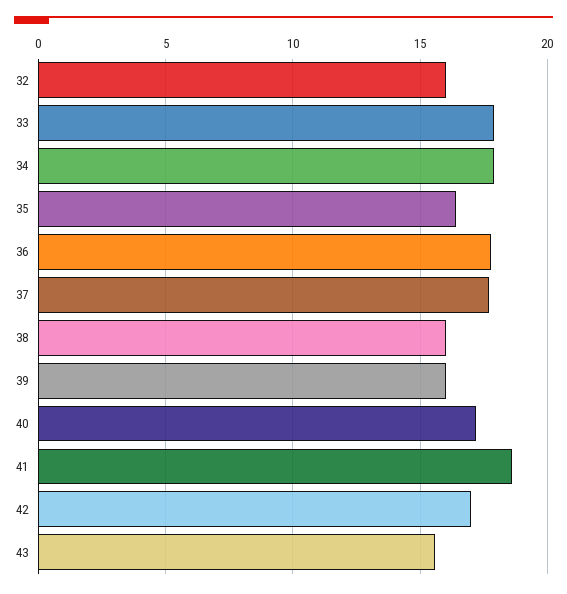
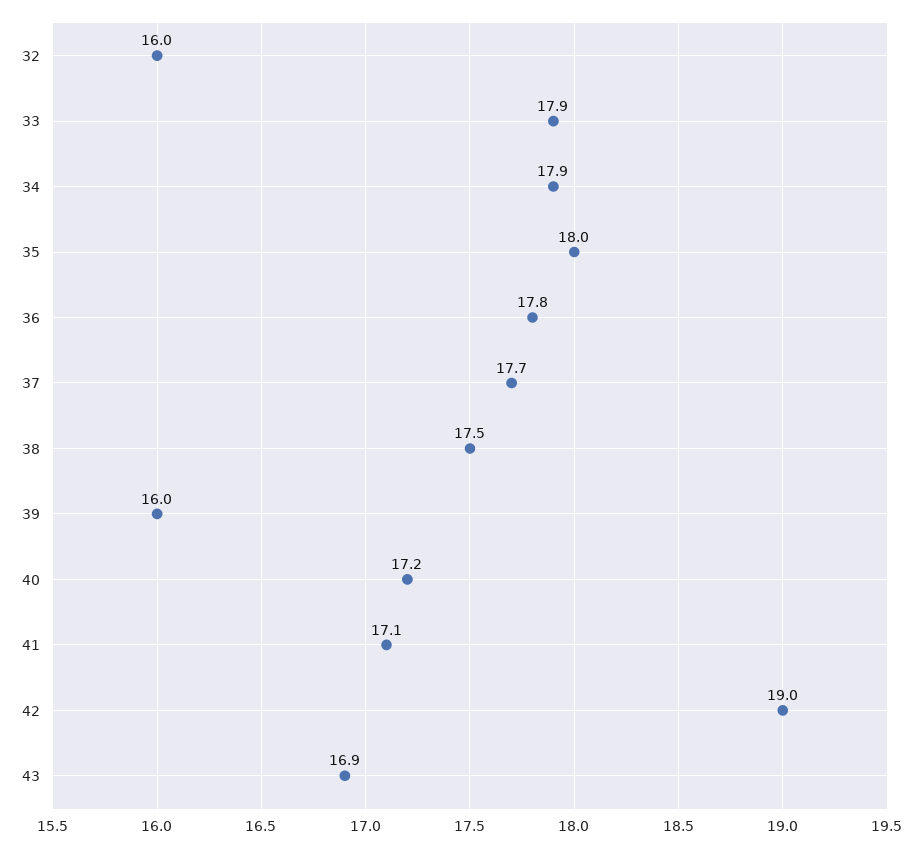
35: 16.5 -> 18
38: 16 -> 17.5
41: 18.5 -> 17.1
42: 17 -> 19
43: 15.5 -> 16.9

